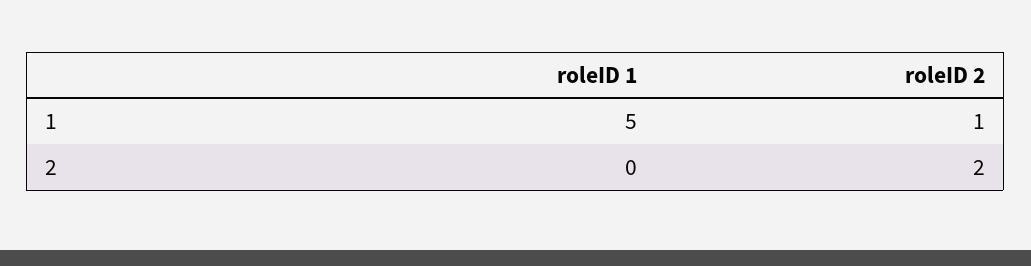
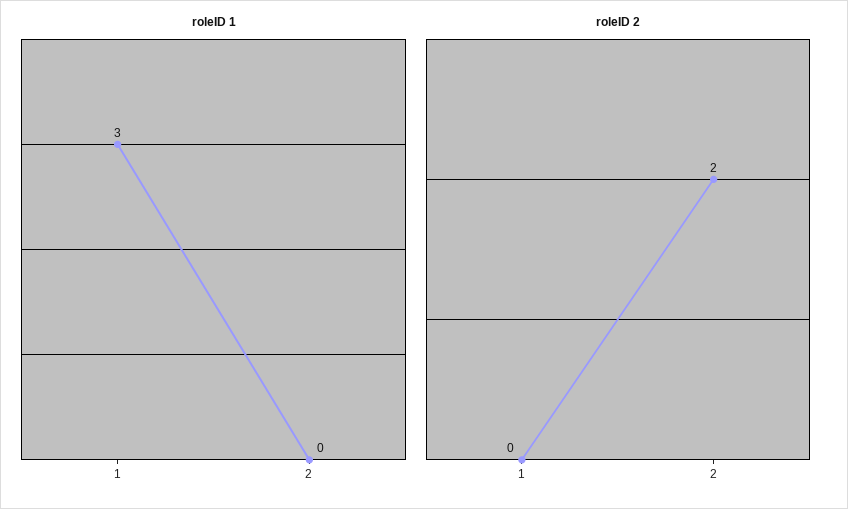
roleID 1, 1: 5 -> 3
roleID 2, 1: 1 -> 0

